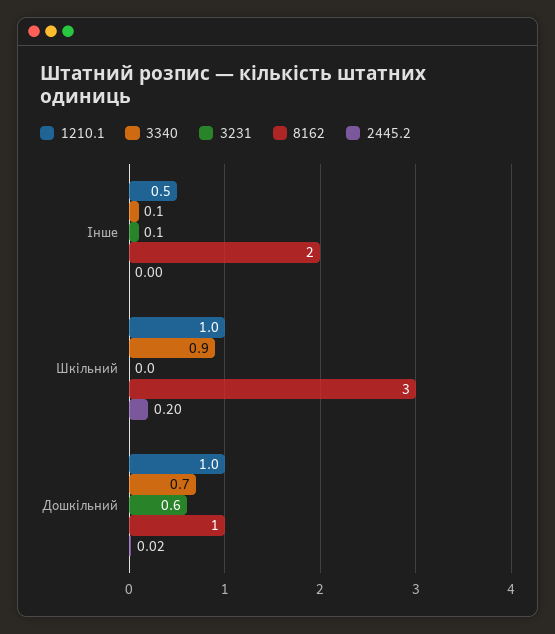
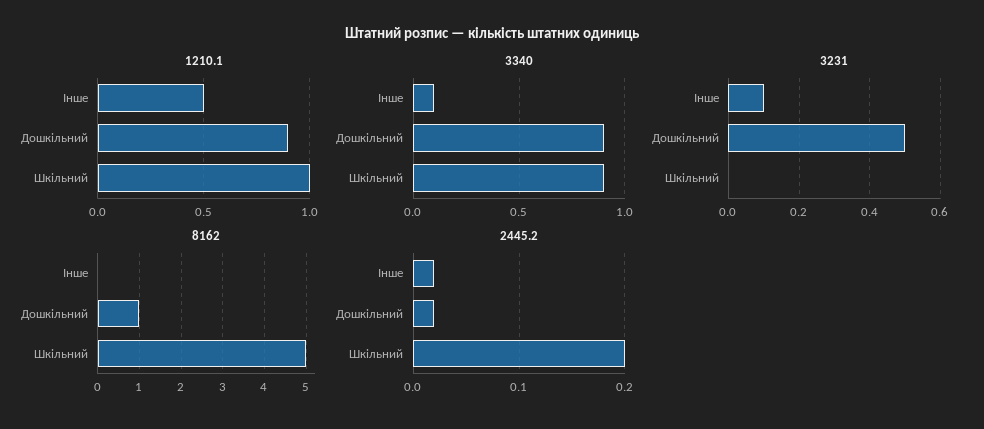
8162, Інше: 2 -> 0
2445.2, Інше: 0 -> 0.02
8162, Шкільний: 3 -> 5
1210.1, Дошкільний: 1 -> 0.9
3340, Дошкільний: 0.7 -> 0.9
3231, Дошкільний: 0.6 -> 0.5

